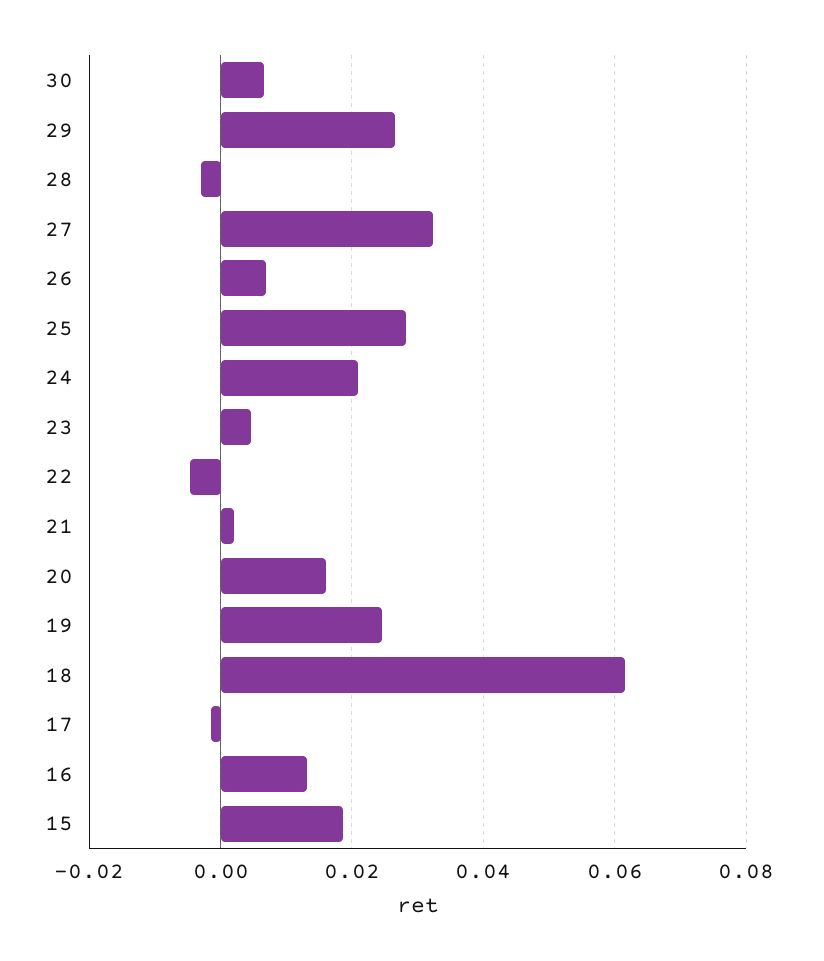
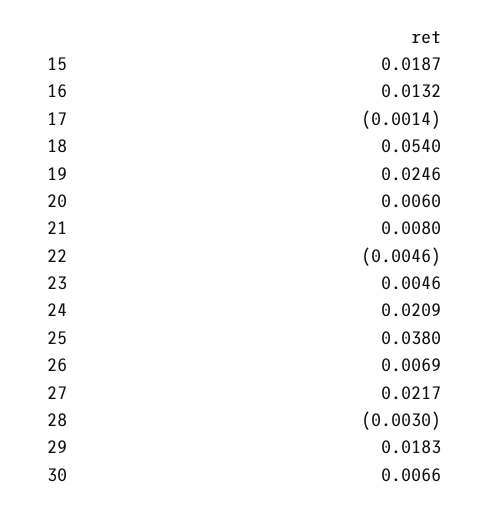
29: 0.026 -> 0.0183
27: 0.032 -> 0.0217
25: 0.028 -> 0.038
21: 0.002 -> 0.008
20: 0.016 -> 0.006
18: 0.062 -> 0.054

